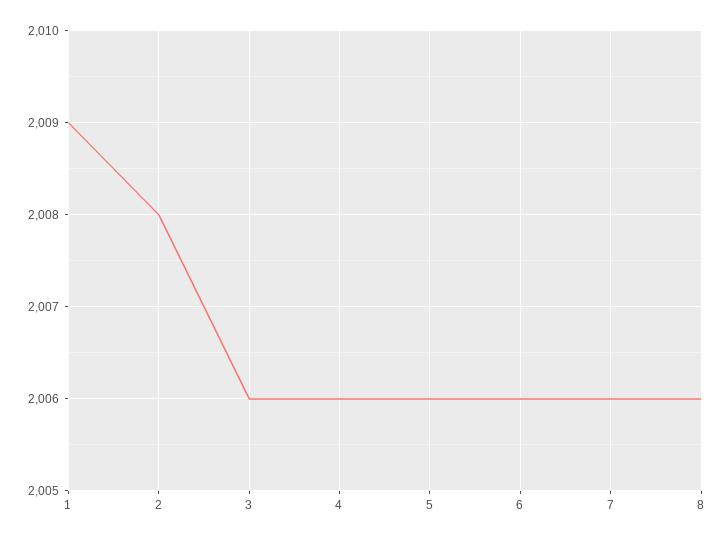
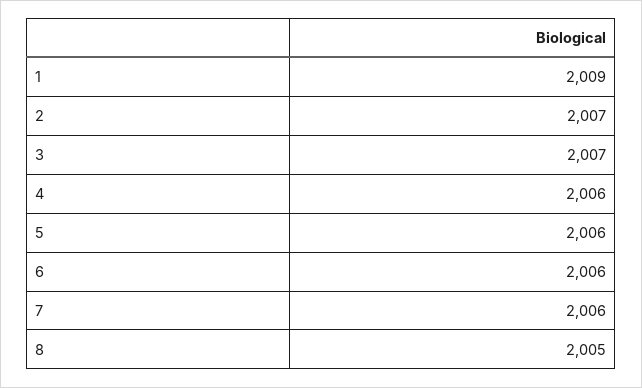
2: 2008 -> 2007
3: 2006 -> 2007
8: 2006 -> 2005

